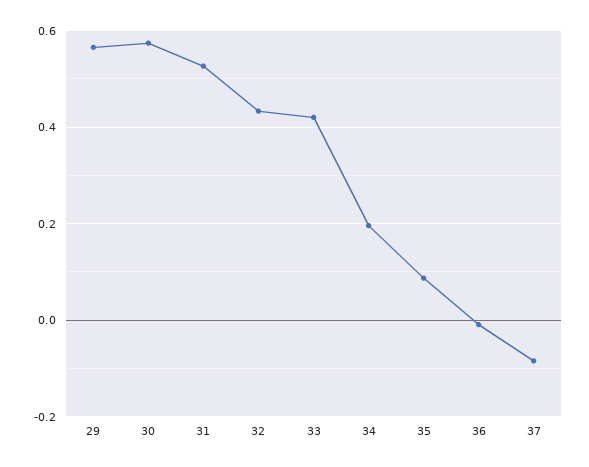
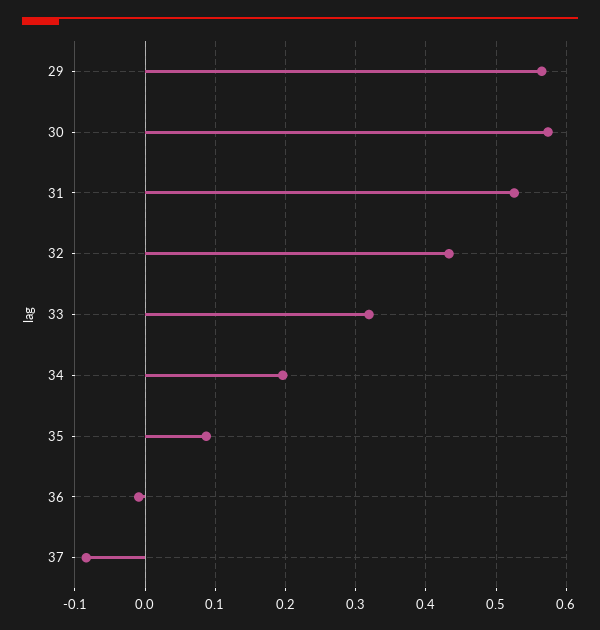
33: 0.42 -> 0.32

